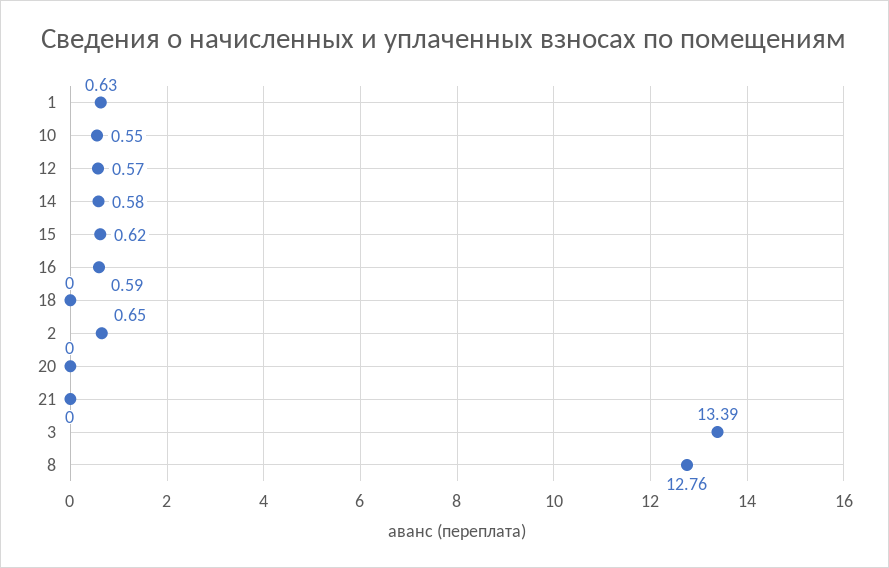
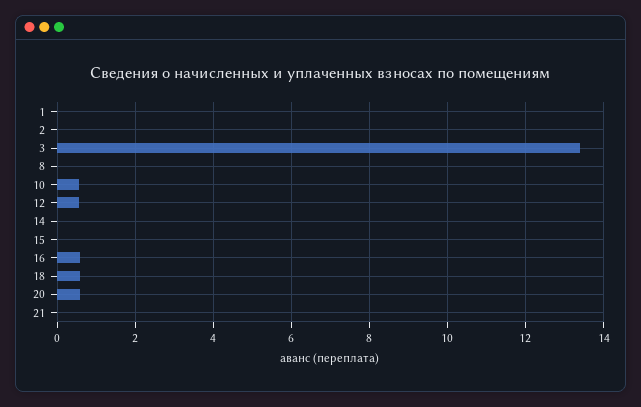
1: 0.63 -> 0
14: 0.58 -> 0
15: 0.62 -> 0
18: 0 -> 0.6
2: 0.65 -> 0
20: 0 -> 0.6
8: 12.76 -> 0

